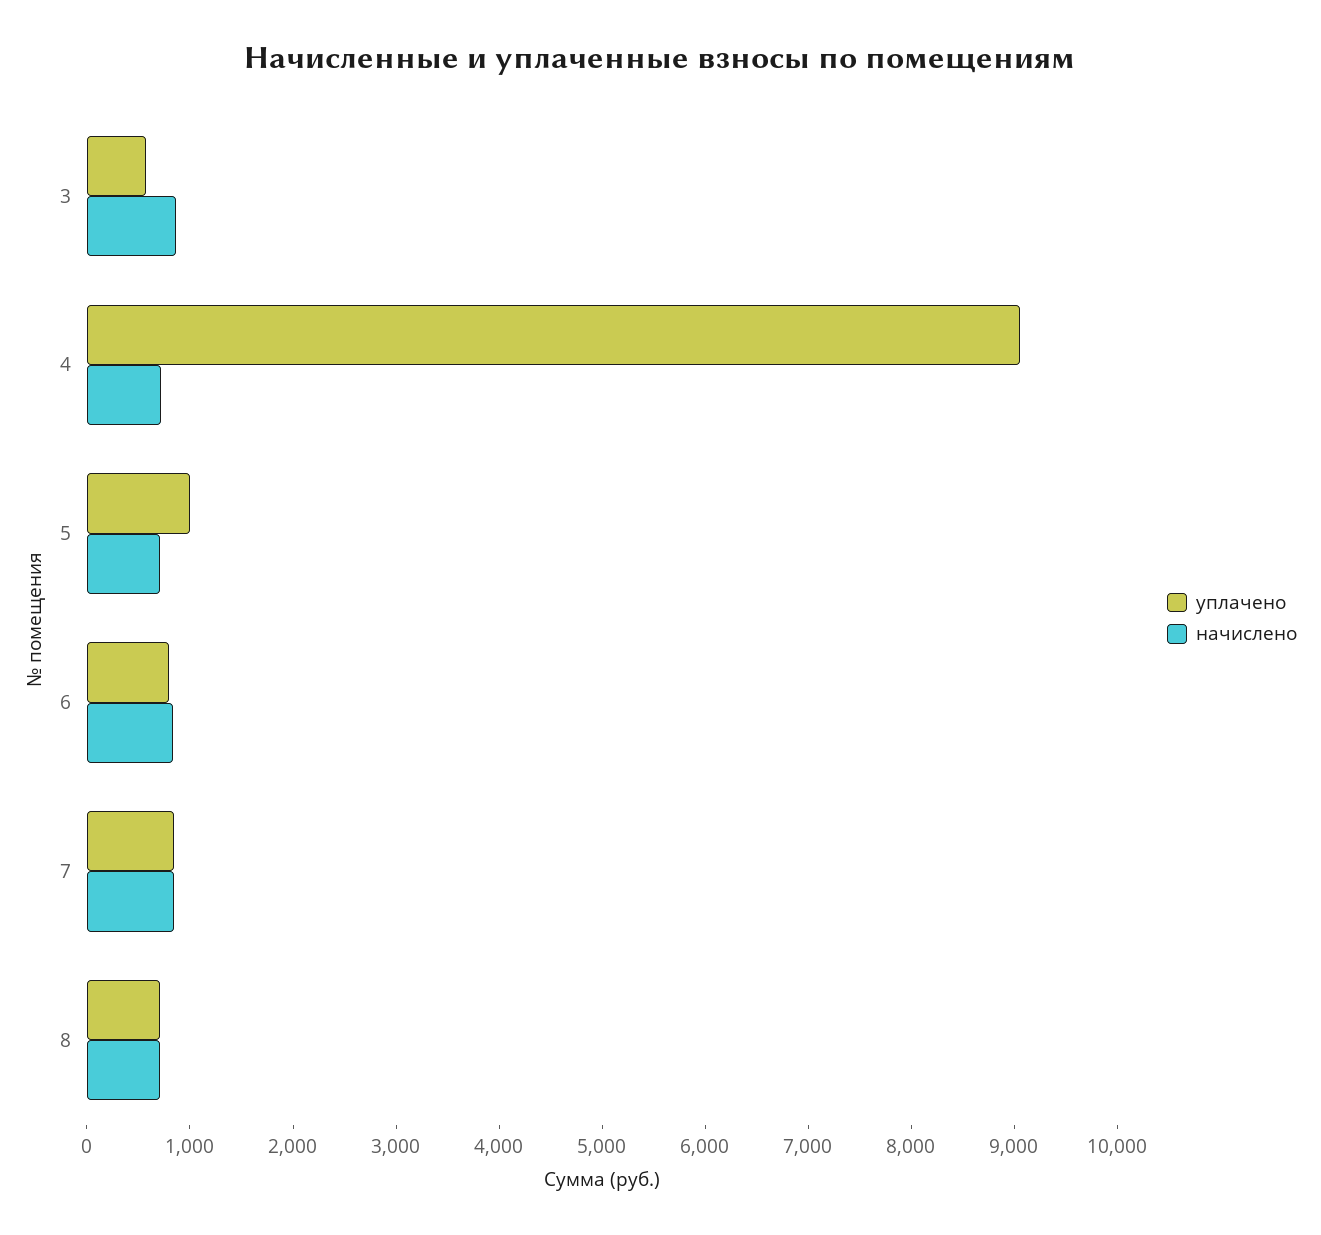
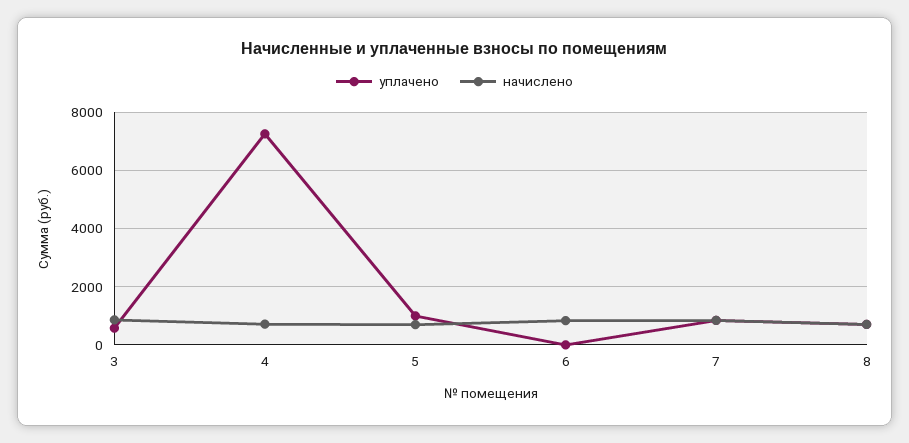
уплачено, 4: 9000 -> 7250
уплачено, 6: 800 -> 0

